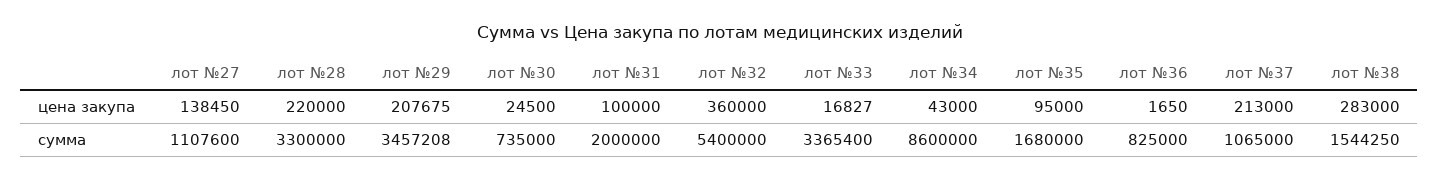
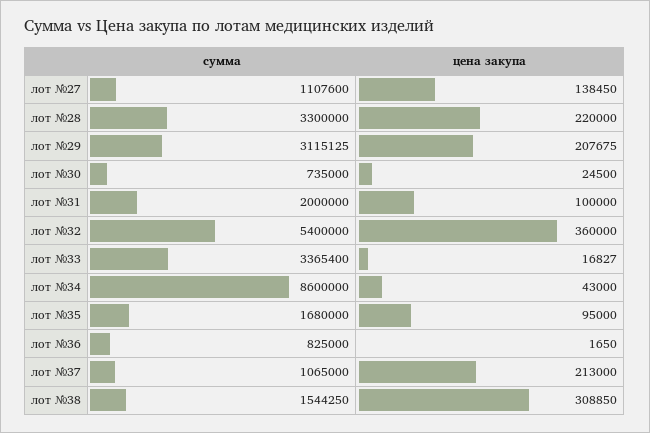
лот №38, цена закупа: 283000 -> 308850
лот №29, сумма: 3457208 -> 3115125

